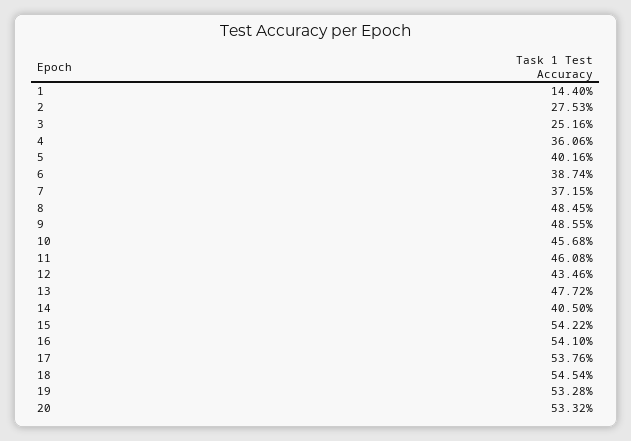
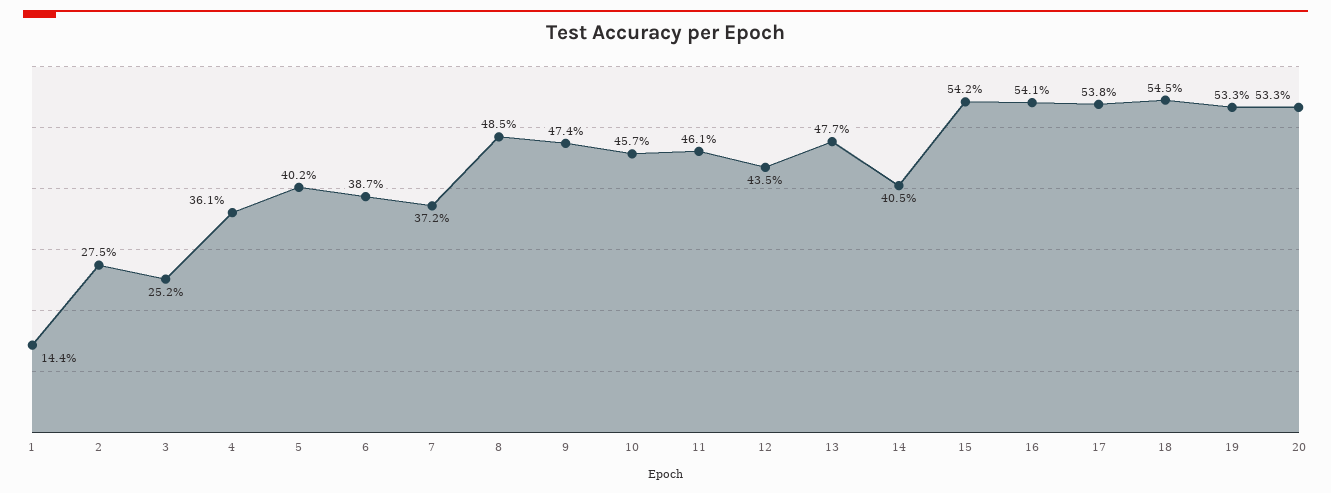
9: 48.55 -> 47.4

